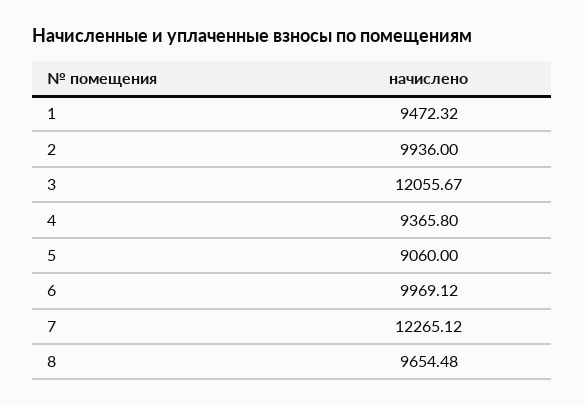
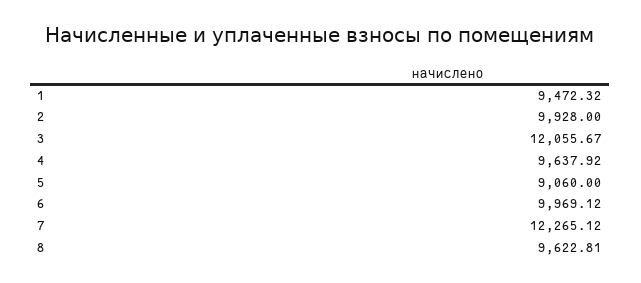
2: 9936 -> 9928
4: 9365.8 -> 9637.92
8: 9654.48 -> 9622.81

